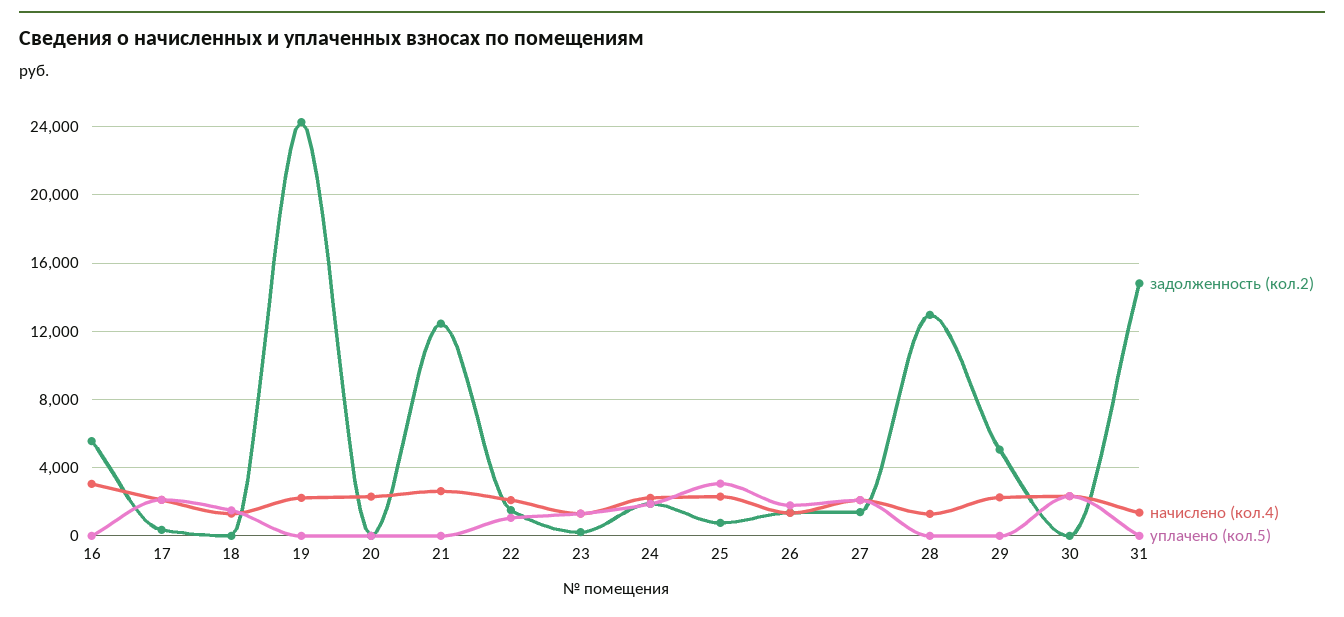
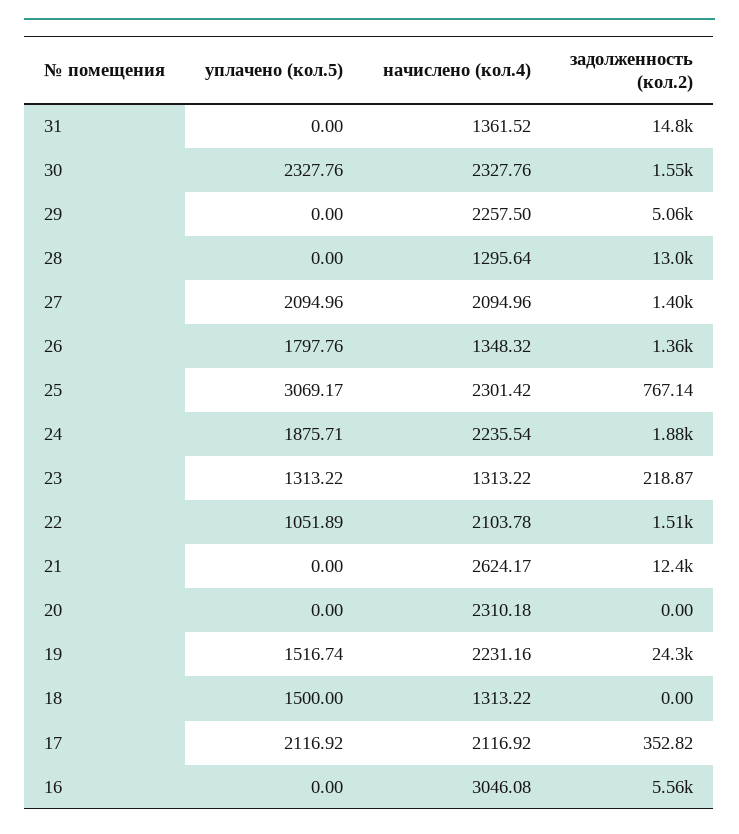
уплачено (кол.5), 19: 0 -> 1516.74
задолженность (кол.2), 30: 0 -> 1550

